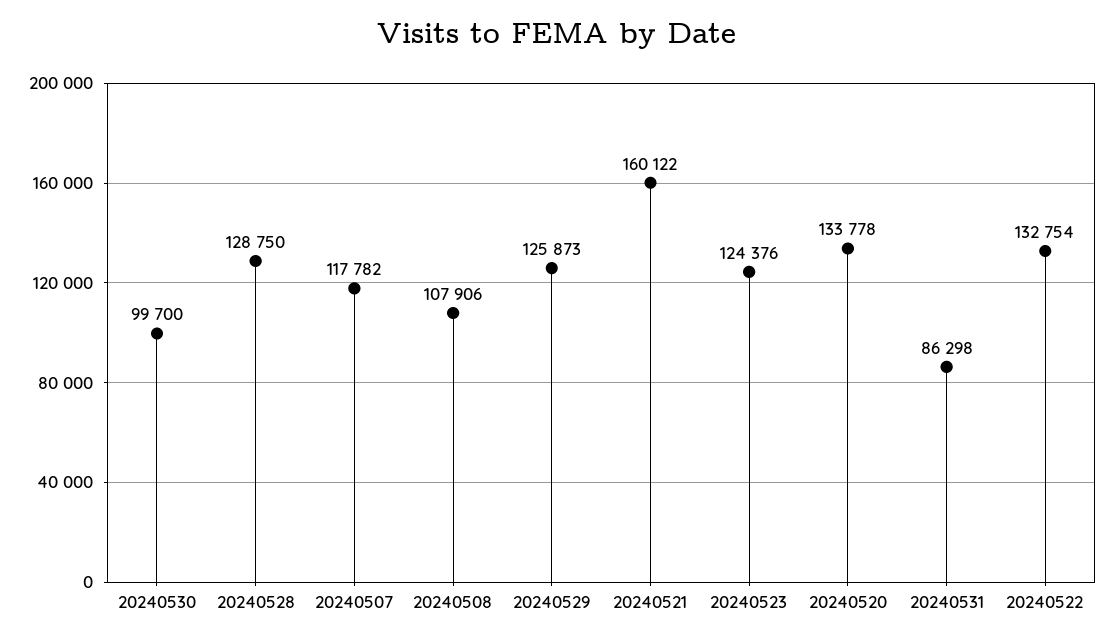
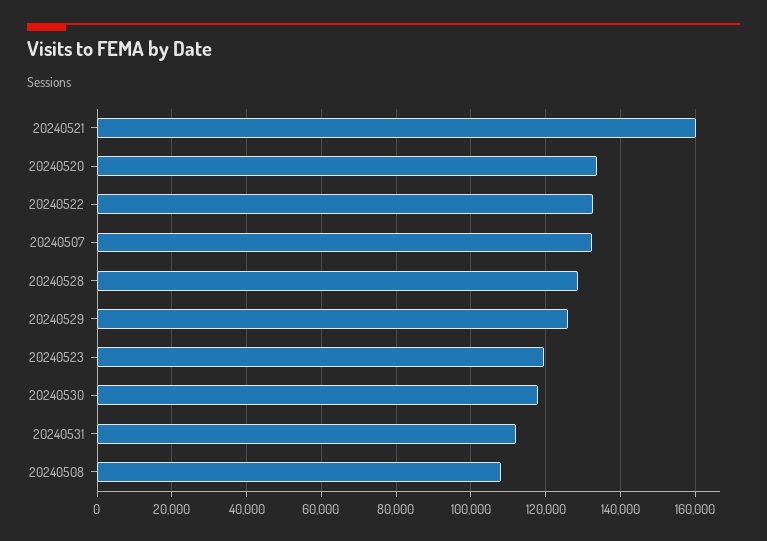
20240530: 99700 -> 118000
20240507: 117782 -> 132000
20240523: 124376 -> 120000
20240531: 86298 -> 112000

